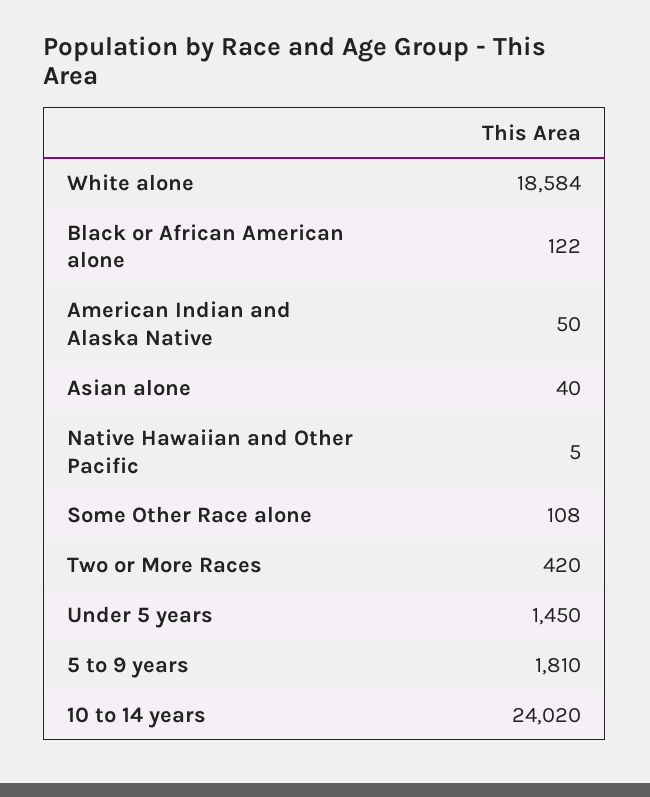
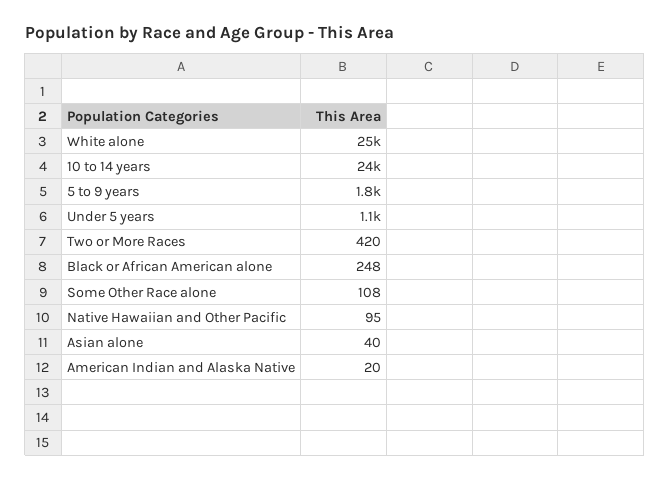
White alone: 18584 -> 25000
Black or African American alone: 122 -> 248
American Indian and Alaska Native: 50 -> 20
Native Hawaiian and Other Pacific: 5 -> 95
Under 5 years: 1450 -> 1100

